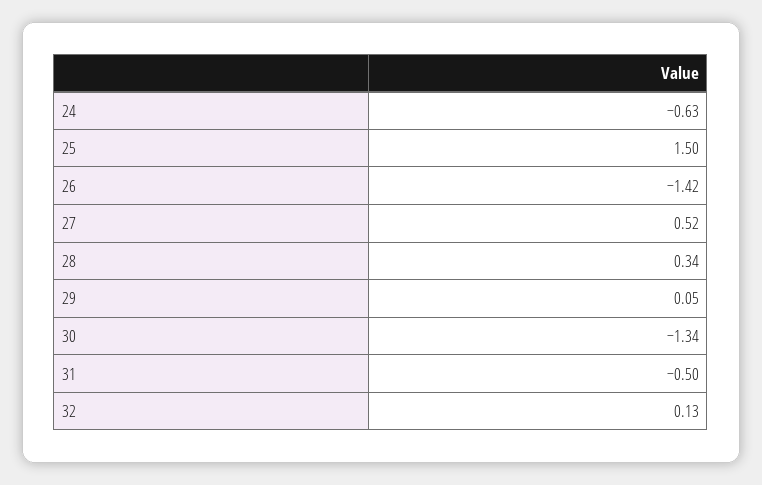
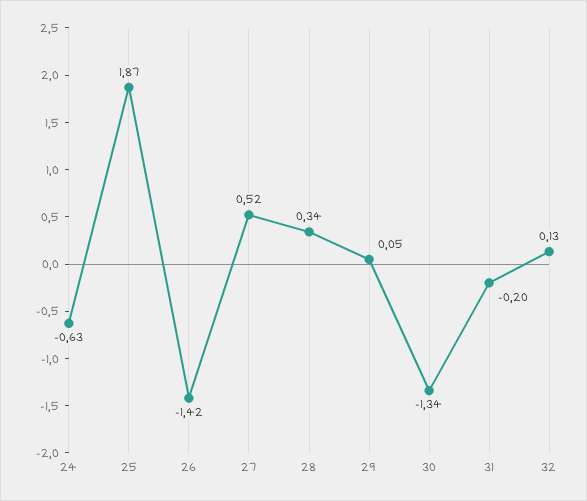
25: 1.5 -> 1.87
31: -0.5 -> -0.2

